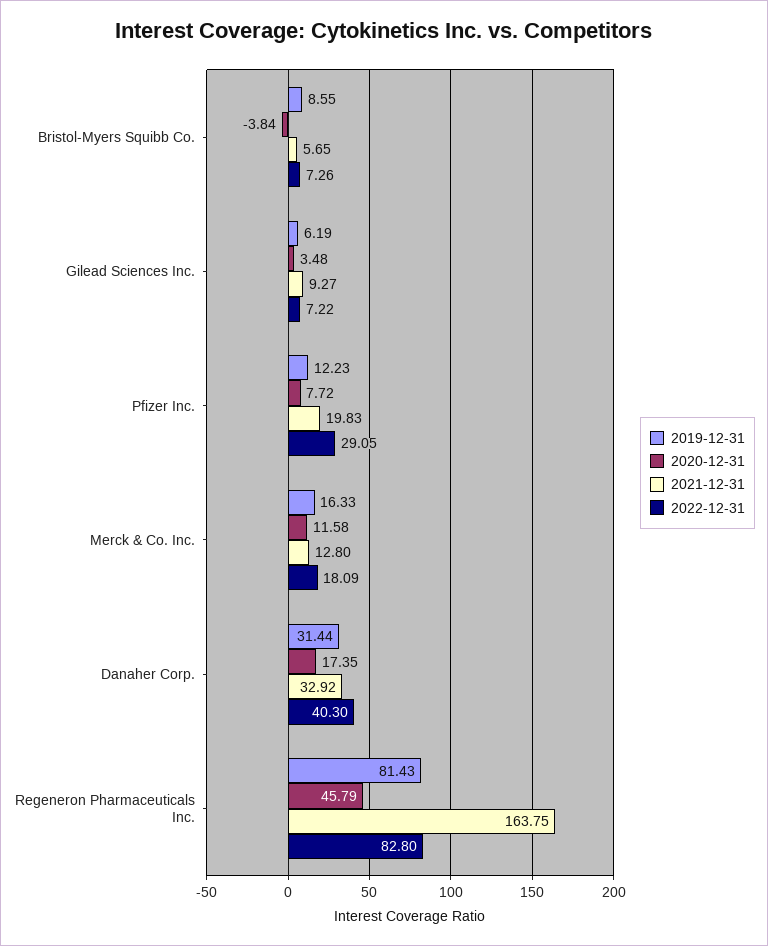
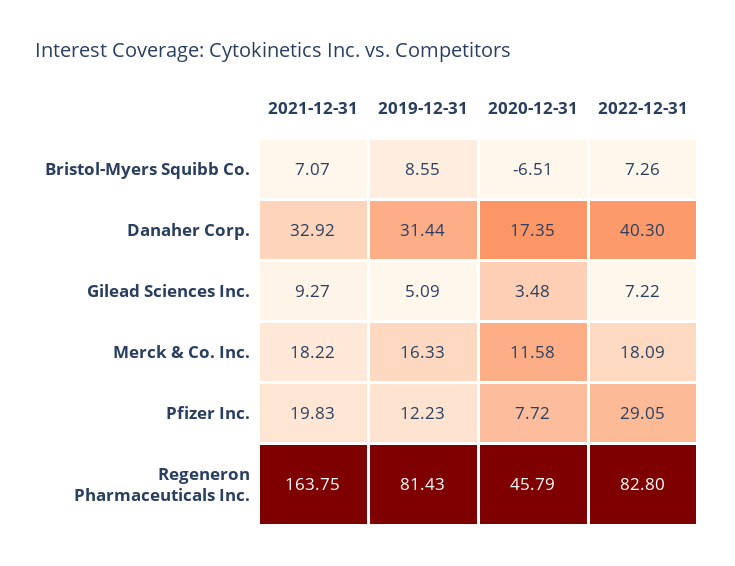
2020-12-31, Bristol-Myers Squibb Co.: -3.84 -> -6.51
2021-12-31, Bristol-Myers Squibb Co.: 5.65 -> 7.07
2019-12-31, Gilead Sciences Inc.: 6.19 -> 5.09
2021-12-31, Merck & Co. Inc.: 12.8 -> 18.22

